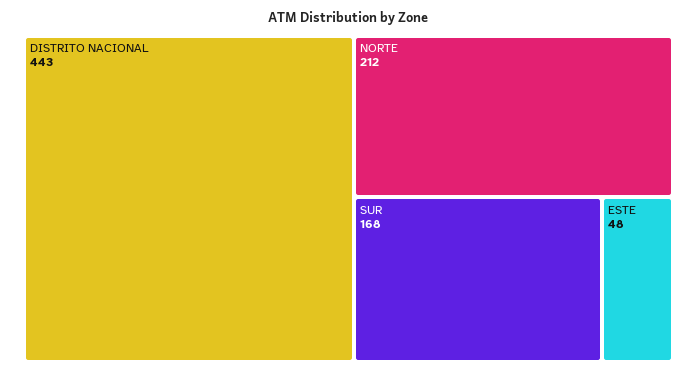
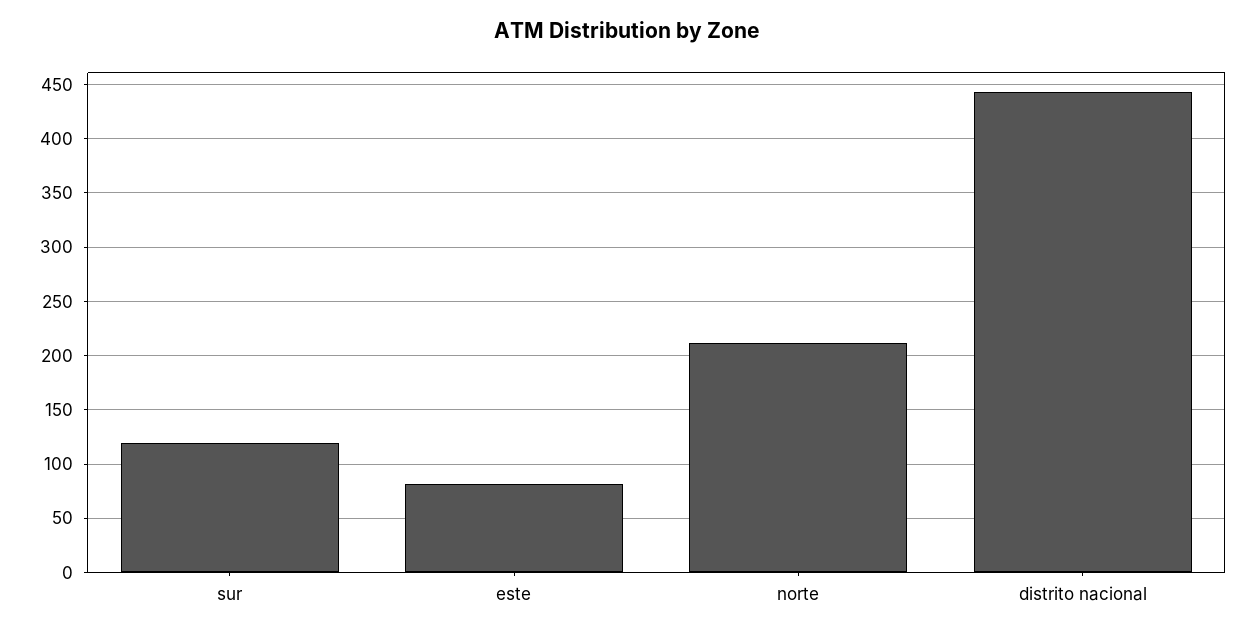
SUR: 168 -> 120
ESTE: 48 -> 80

